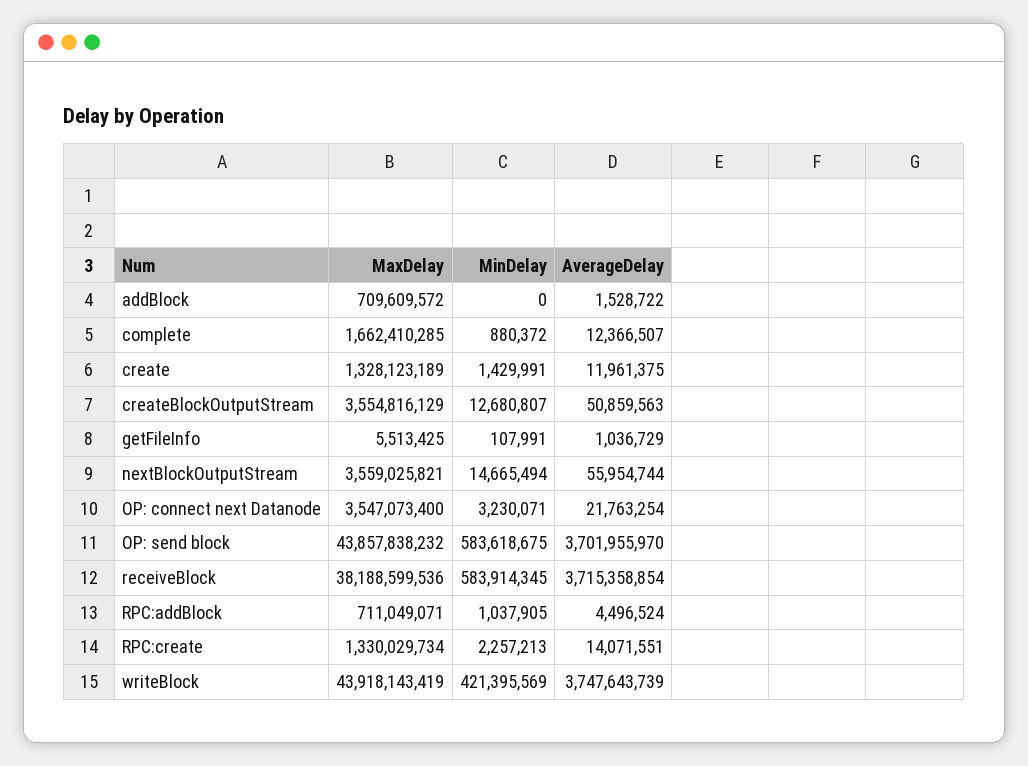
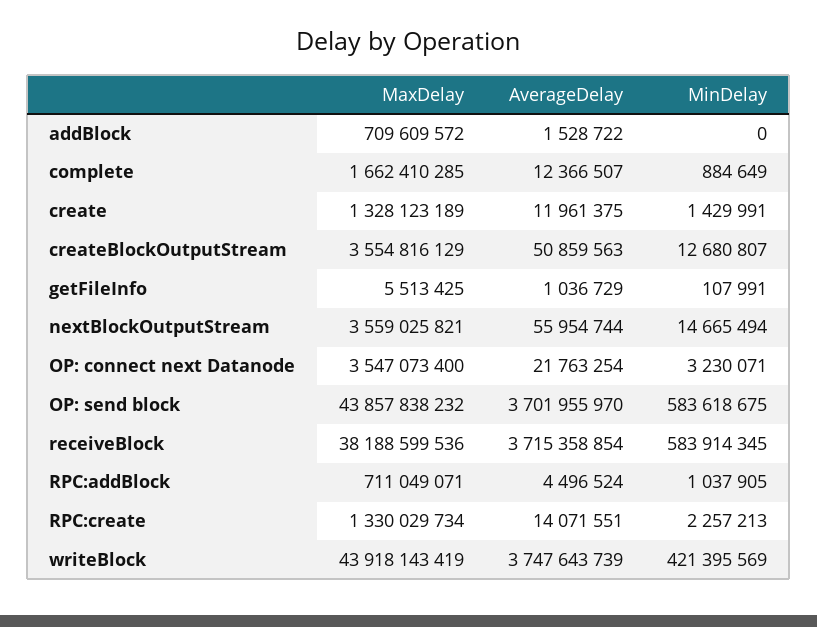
MinDelay, complete: 880372 -> 884649

